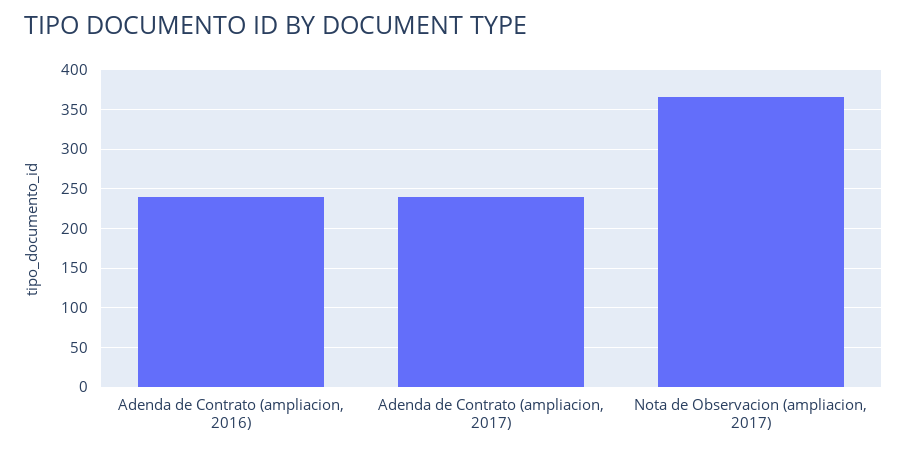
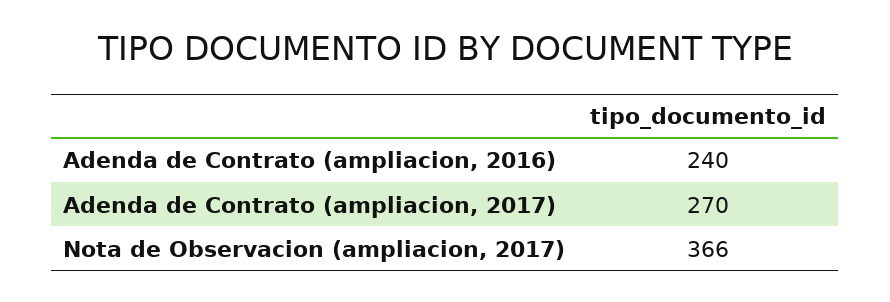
Adenda de Contrato (ampliacion, 2017): 240 -> 270

